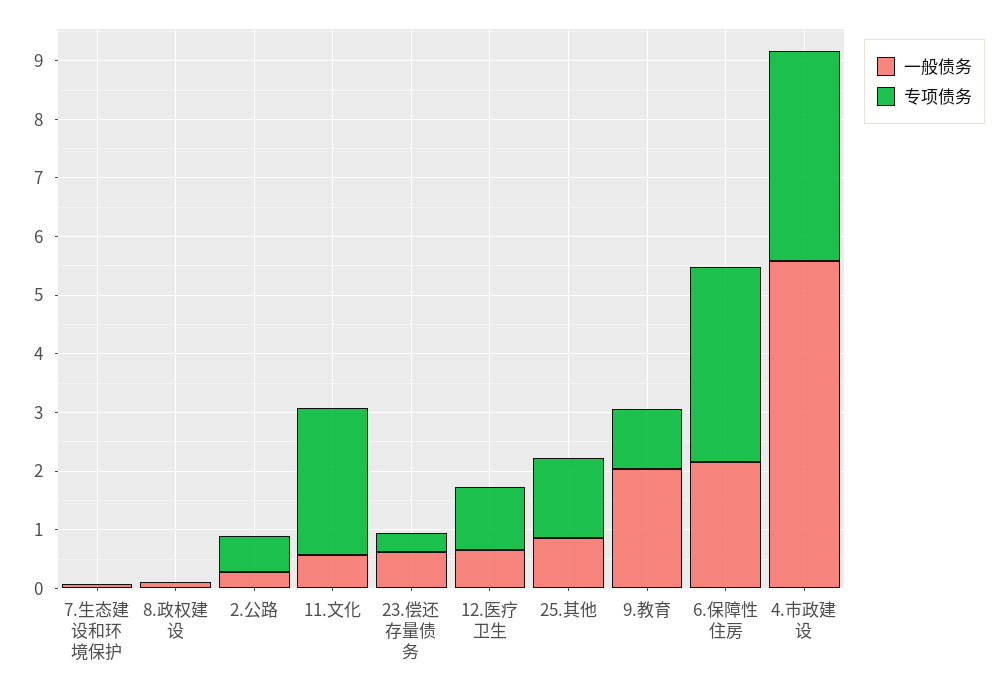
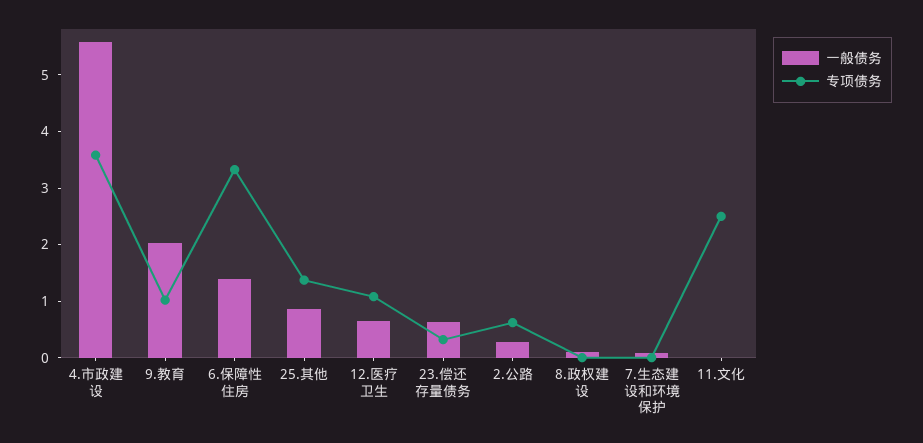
一般债务, 11.文化: 0.6 -> 0
一般债务, 6.保障性住房: 2.2 -> 1.4

